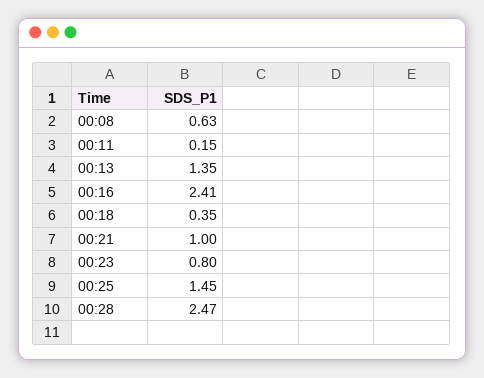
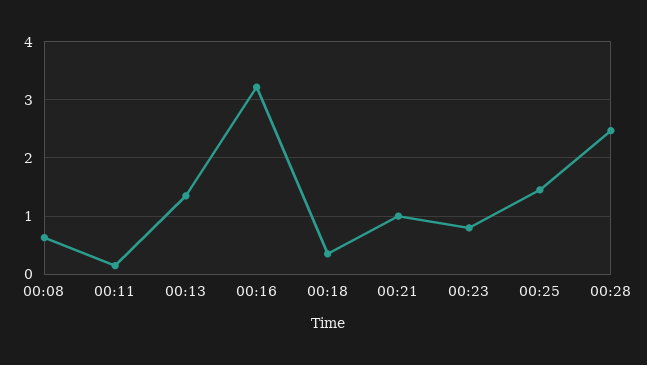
00:16: 2.41 -> 3.2

